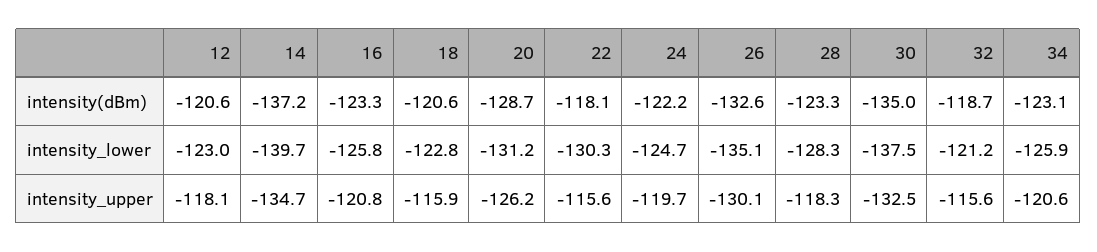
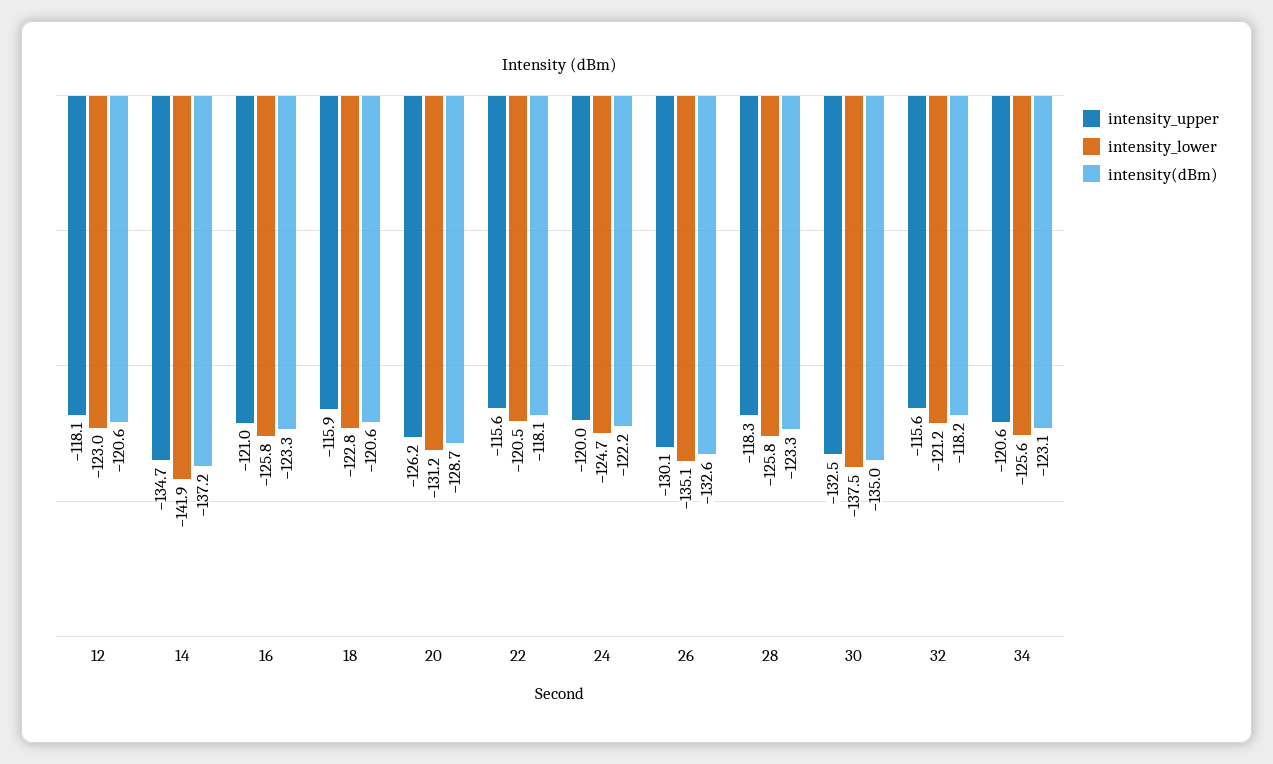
intensity(dBm), 32: -118.7 -> -118.2
intensity_lower, 14: -139.7 -> -141.9
intensity_lower, 22: -130.3 -> -120.5
intensity_lower, 28: -128.3 -> -125.8
intensity_lower, 34: -125.9 -> -125.6
intensity_upper, 16: -120.8 -> -121
intensity_upper, 24: -119.7 -> -120

